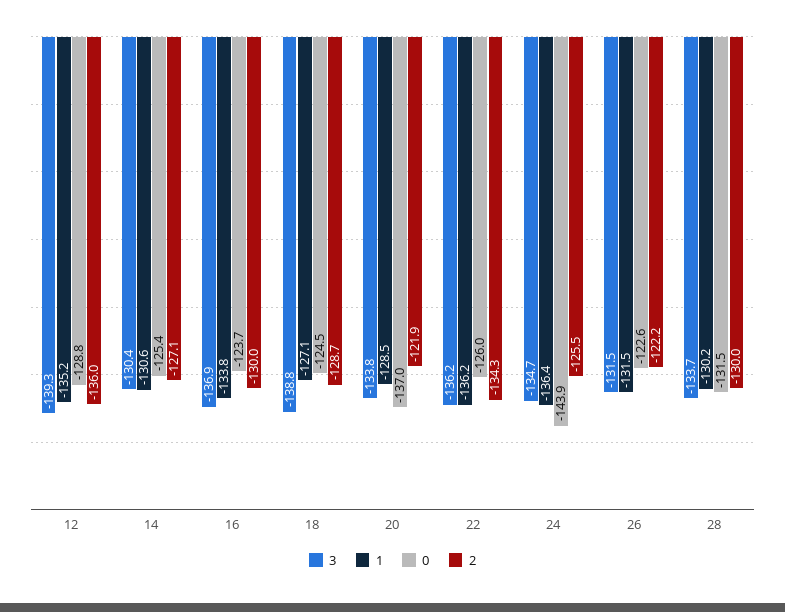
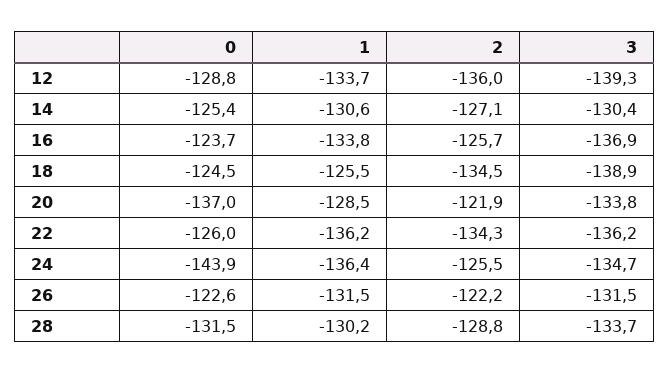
1, 12: -135.2 -> -133.7
2, 16: -130 -> -125.7
3, 18: -138.8 -> -138.9
1, 18: -127.1 -> -125.5
2, 18: -128.7 -> -134.5
2, 28: -130 -> -128.8

